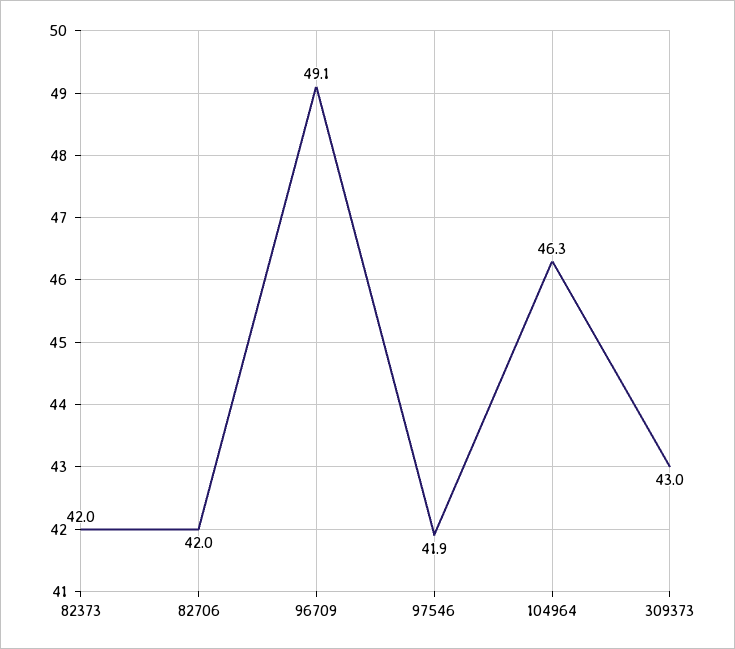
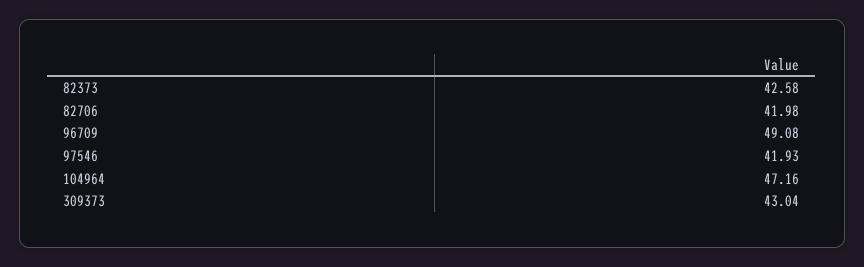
82373: 42 -> 42.58
104964: 46.3 -> 47.16

